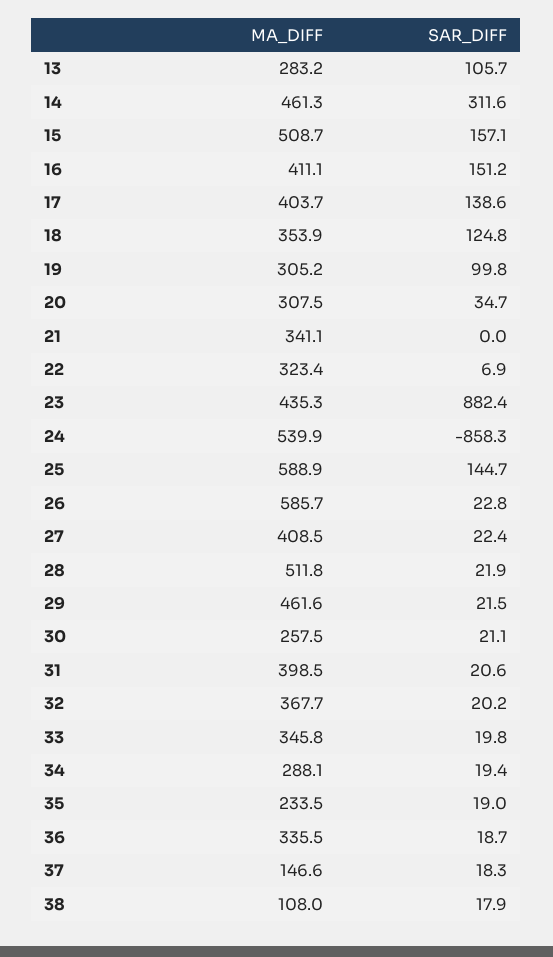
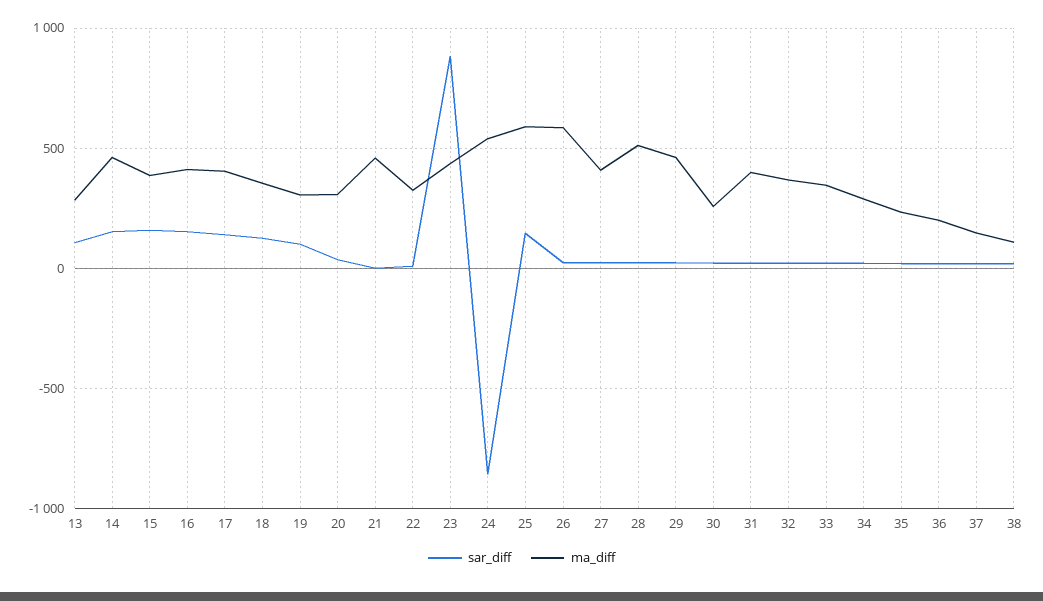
SAR_DIFF, 14: 311.6 -> 150
MA_DIFF, 15: 508.7 -> 400
MA_DIFF, 21: 341.1 -> 450
MA_DIFF, 36: 335.5 -> 200

